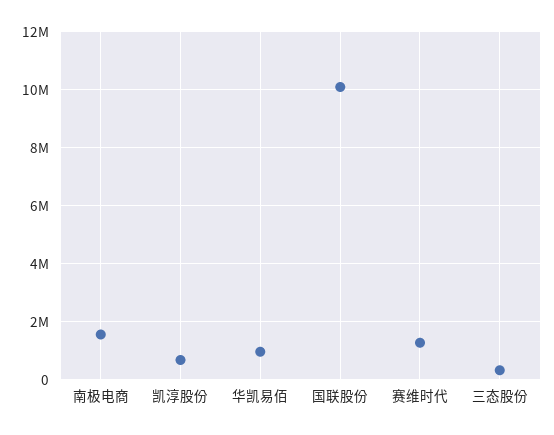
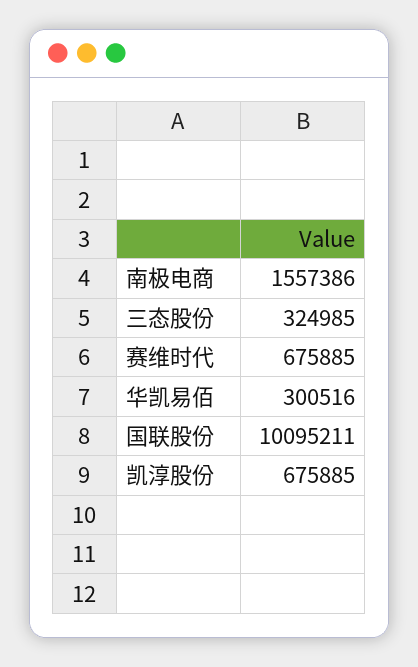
华凯易佰: 1000000 -> 300516
赛维时代: 1250000 -> 675885

